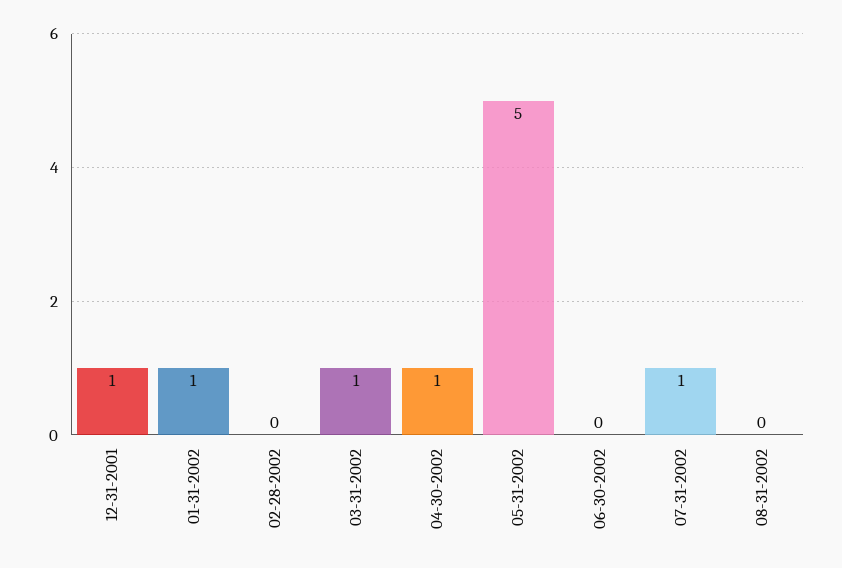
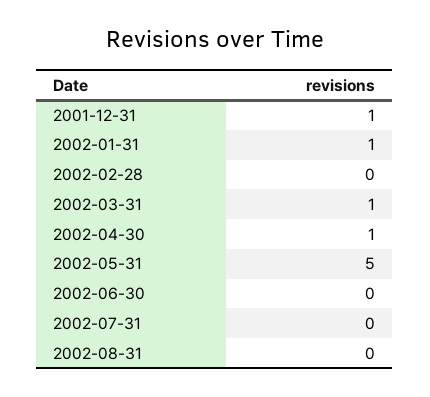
07-31-2002: 1 -> 0

